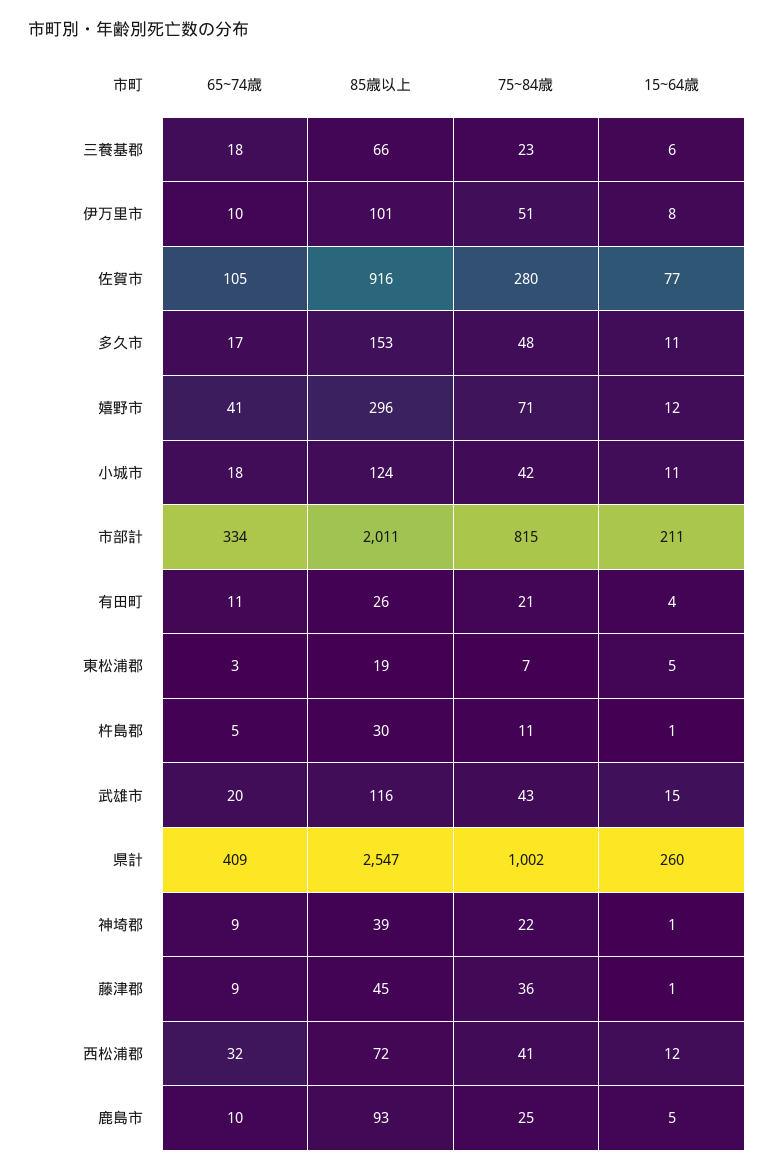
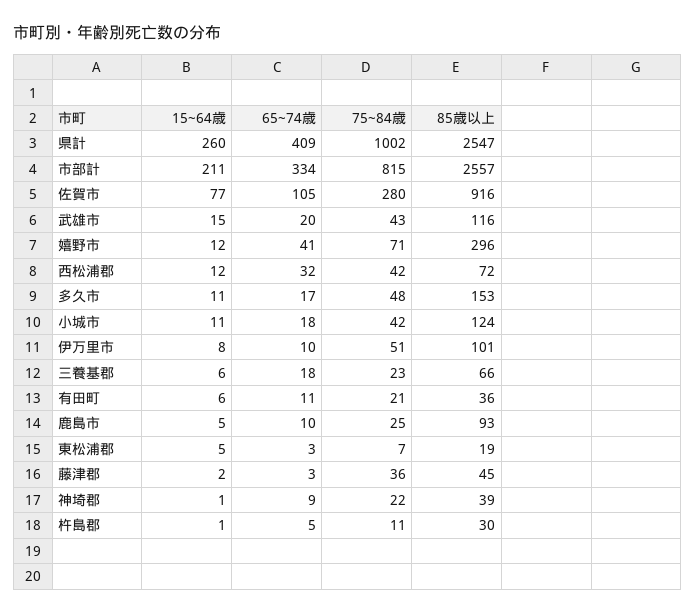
85歳以上, 市部計: 2011 -> 2557
85歳以上, 有田町: 26 -> 36
15~64歳, 有田町: 4 -> 6
65~74歳, 藤津郡: 9 -> 3
15~64歳, 藤津郡: 1 -> 2
75~84歳, 西松浦郡: 41 -> 42

